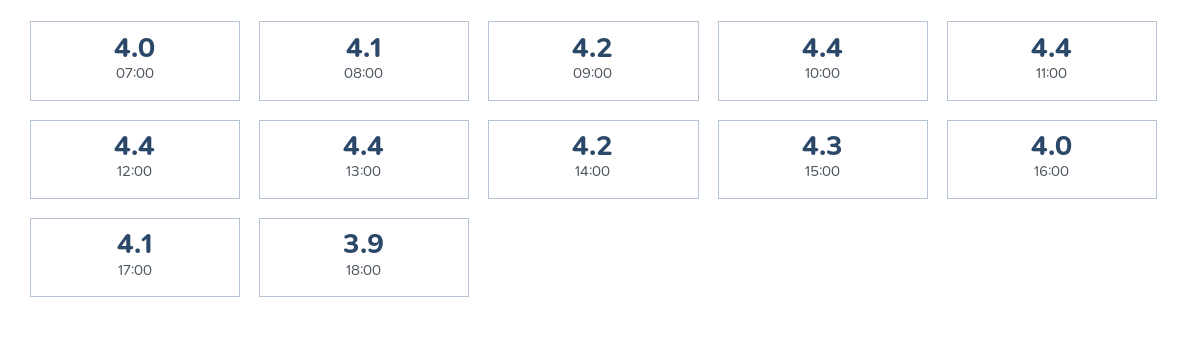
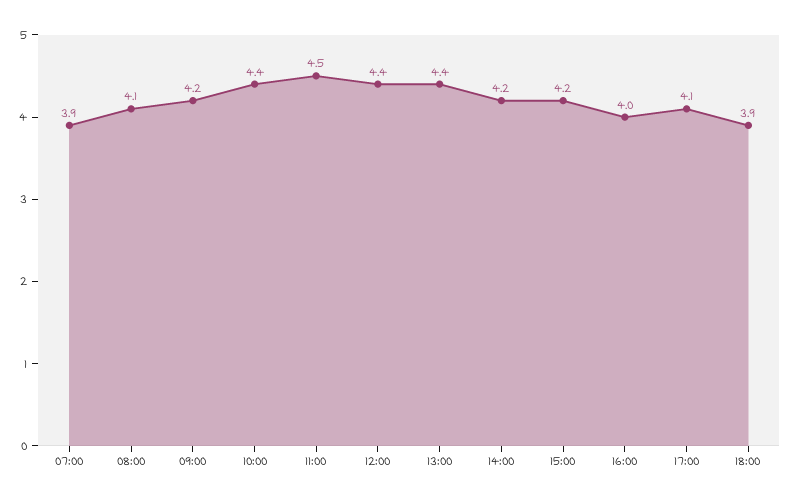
07:00: 4 -> 3.9
11:00: 4.4 -> 4.5
15:00: 4.3 -> 4.2

